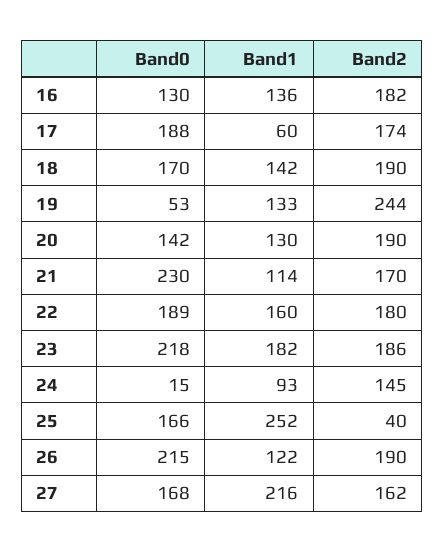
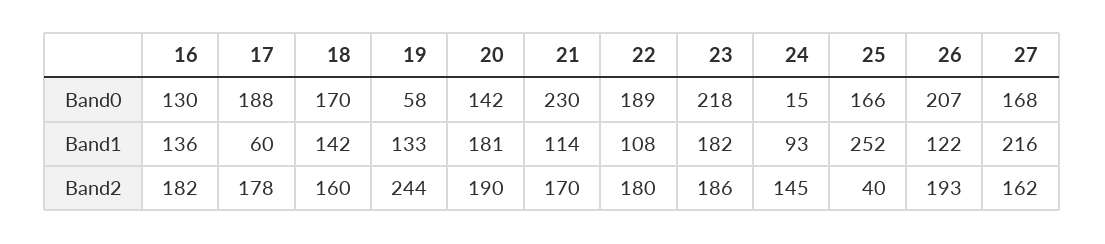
Band2, 17: 174 -> 178
Band2, 18: 190 -> 160
Band0, 19: 53 -> 58
Band1, 20: 130 -> 181
Band1, 22: 160 -> 108
Band0, 26: 215 -> 207
Band2, 26: 190 -> 193

